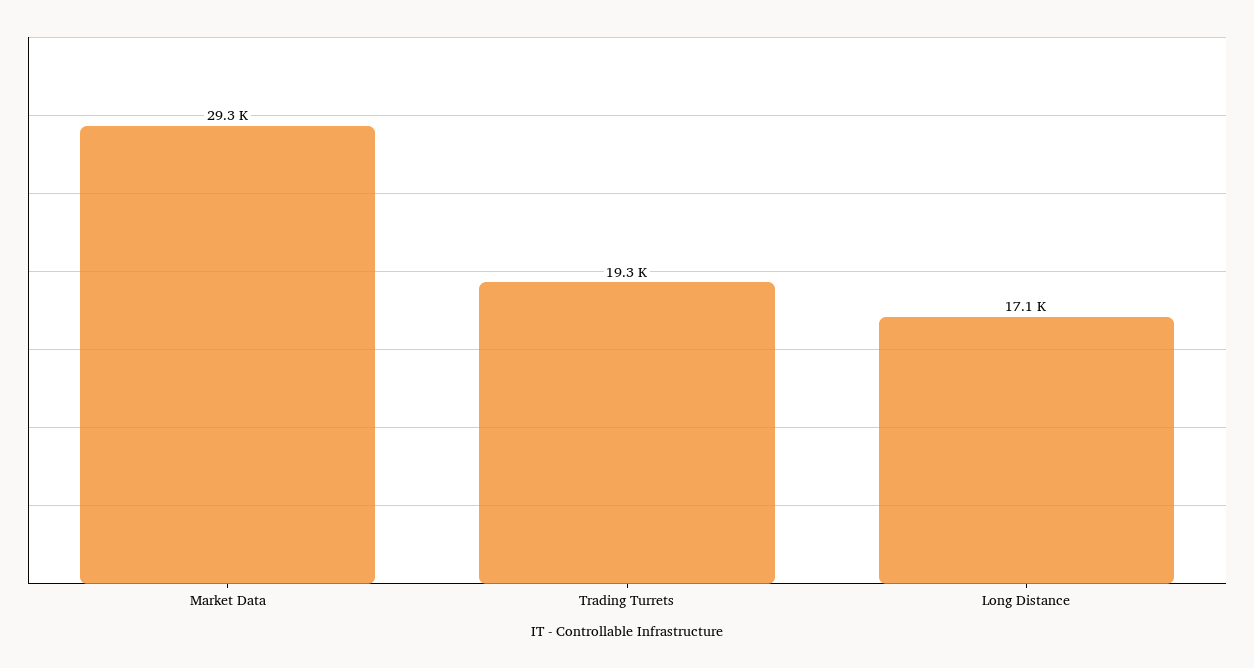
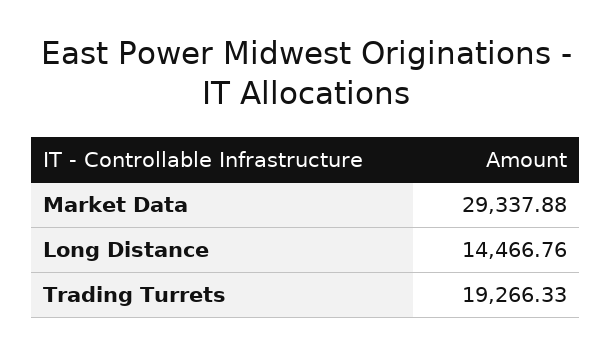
Long Distance: 17100 -> 14466.76

